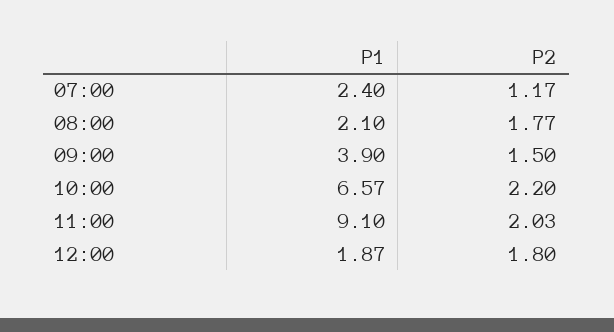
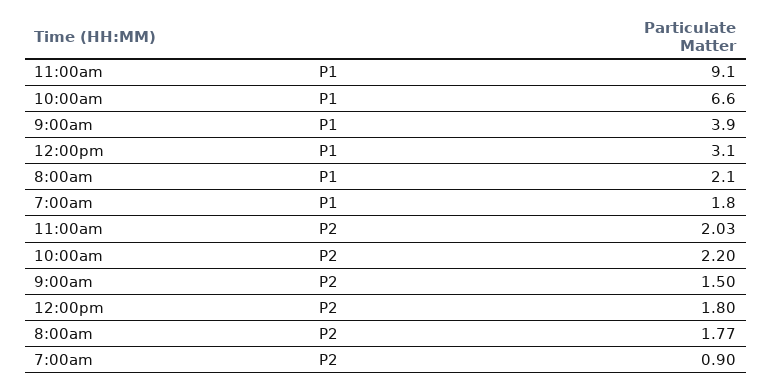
P1, 07:00: 2.4 -> 1.8
P2, 07:00: 1.17 -> 0.9
P1, 12:00: 1.87 -> 3.1

